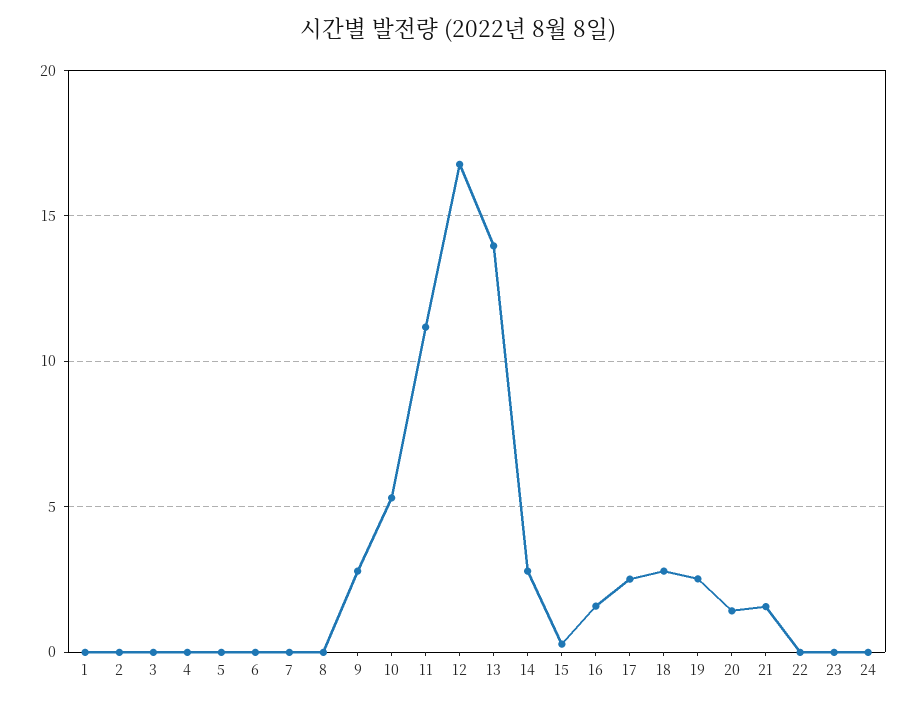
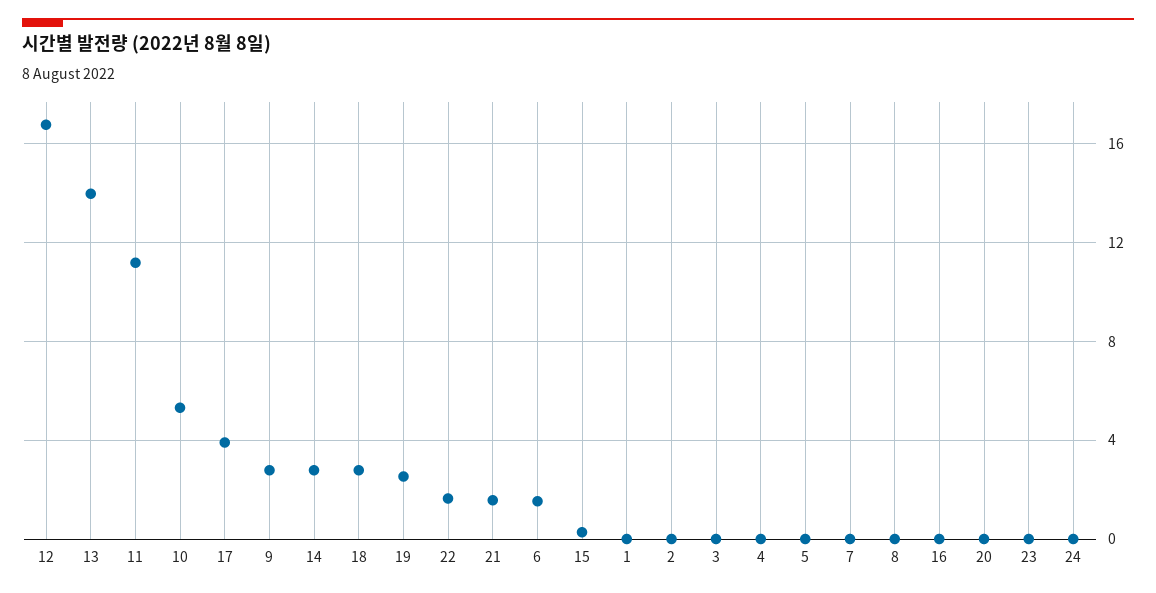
6: 0 -> 1.5
16: 1.5 -> 0
17: 2.5 -> 4
20: 1.5 -> 0
22: 0 -> 1.5

